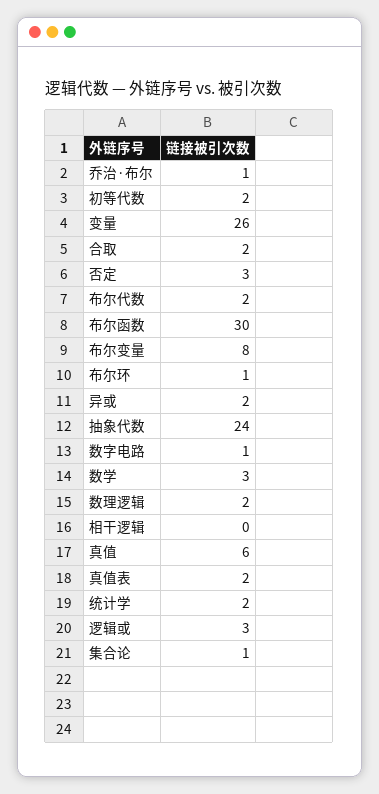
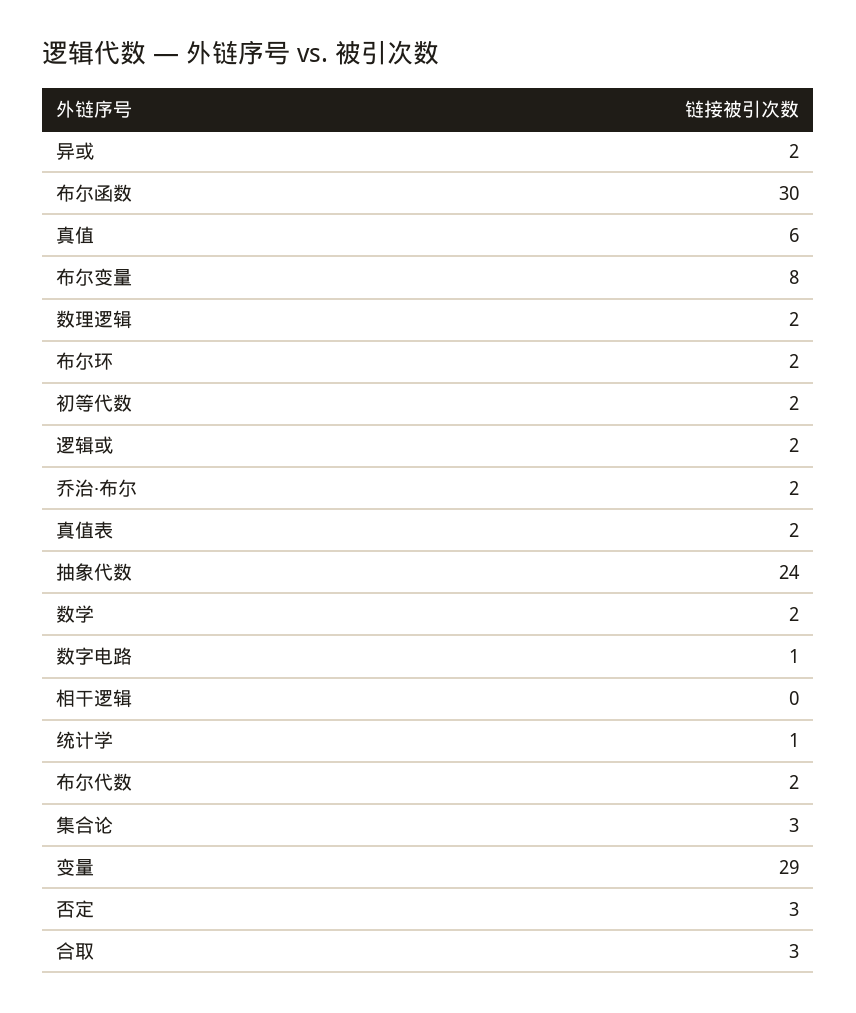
乔治·布尔: 1 -> 2
变量: 26 -> 29
合取: 2 -> 3
布尔环: 1 -> 2
数学: 3 -> 2
统计学: 2 -> 1
逻辑或: 3 -> 2
集合论: 1 -> 3

